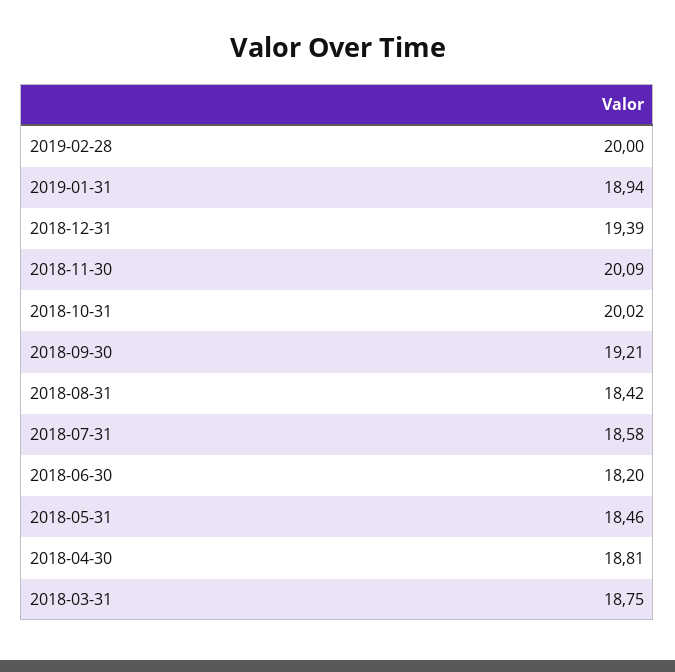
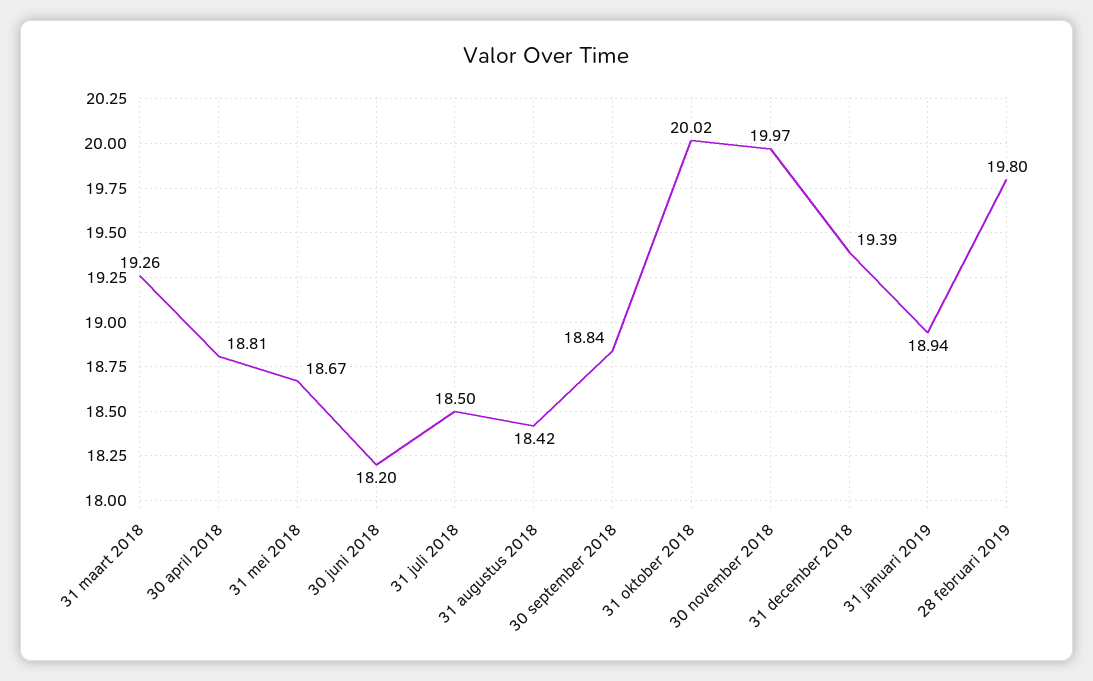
2019-02-28: 20 -> 19.8
2018-11-30: 20.09 -> 19.97
2018-09-30: 19.21 -> 18.84
2018-07-31: 18.58 -> 18.5
2018-05-31: 18.46 -> 18.67
2018-03-31: 18.75 -> 19.26

